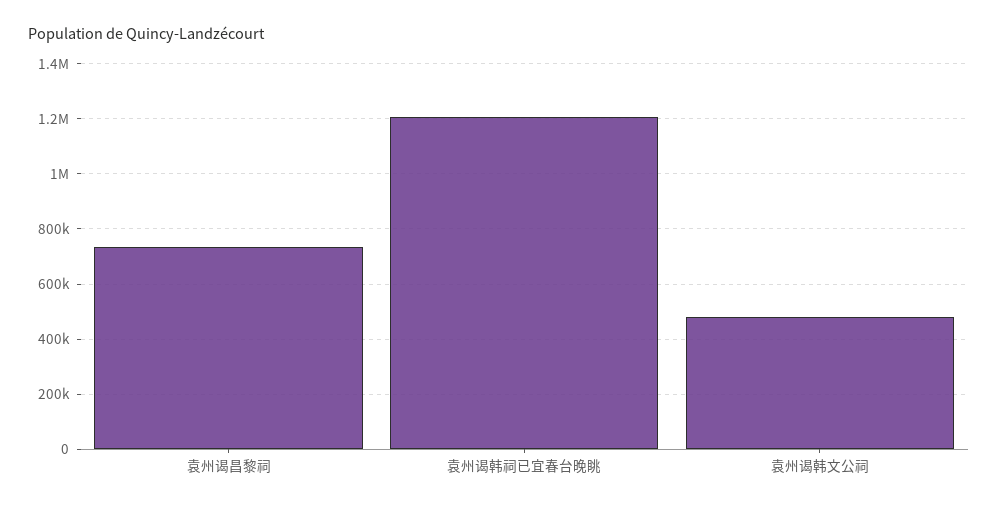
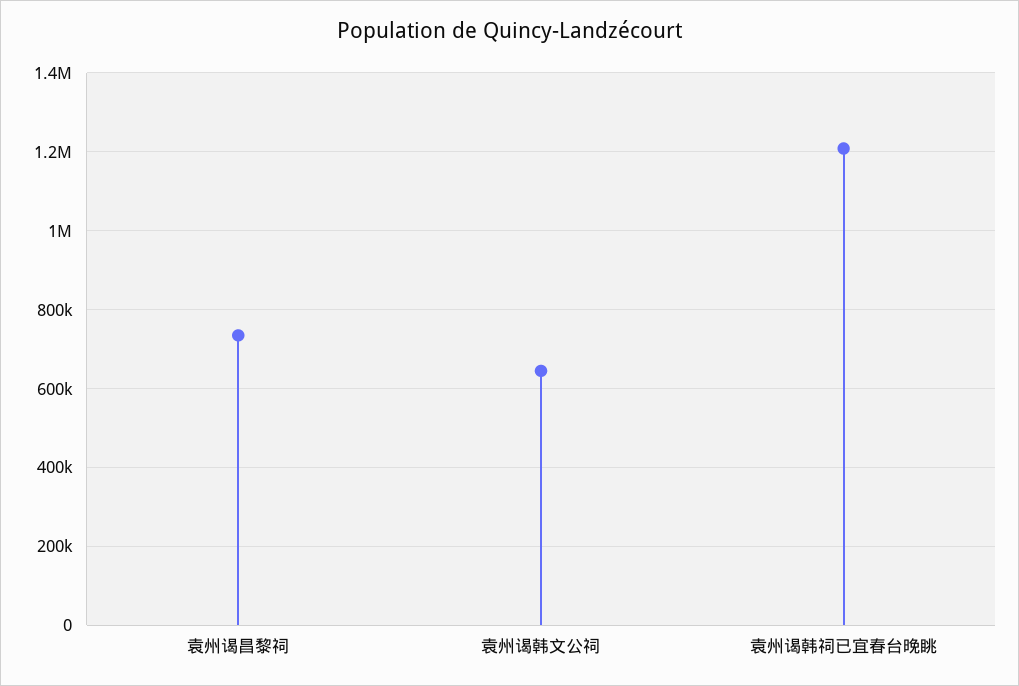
袁州谒韩文公祠: 475000 -> 640000

